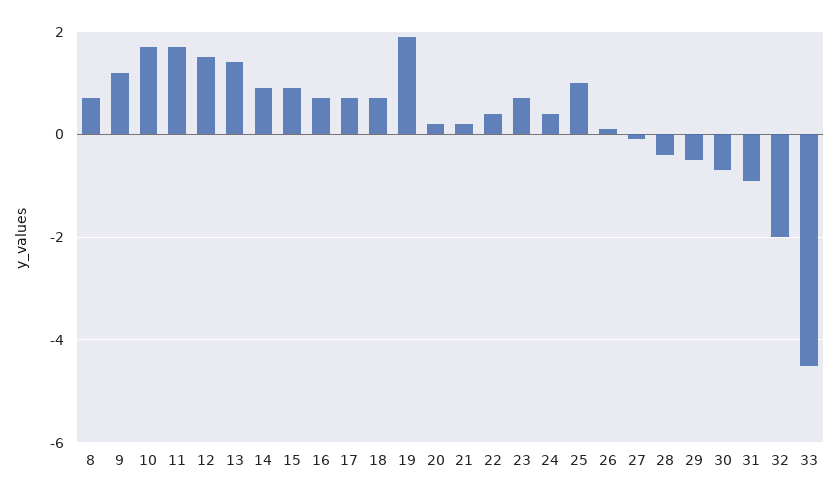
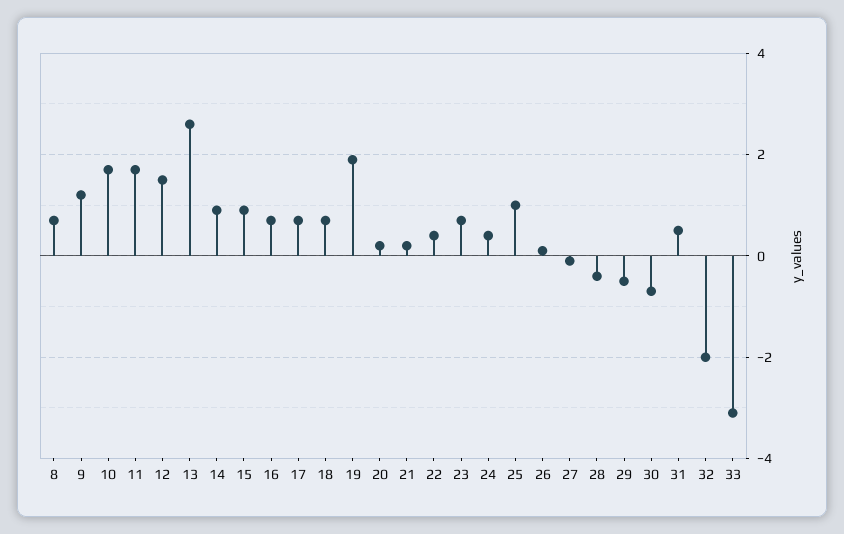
13: 1.5 -> 2.5
31: -1 -> 0.5
33: -4.5 -> -3

